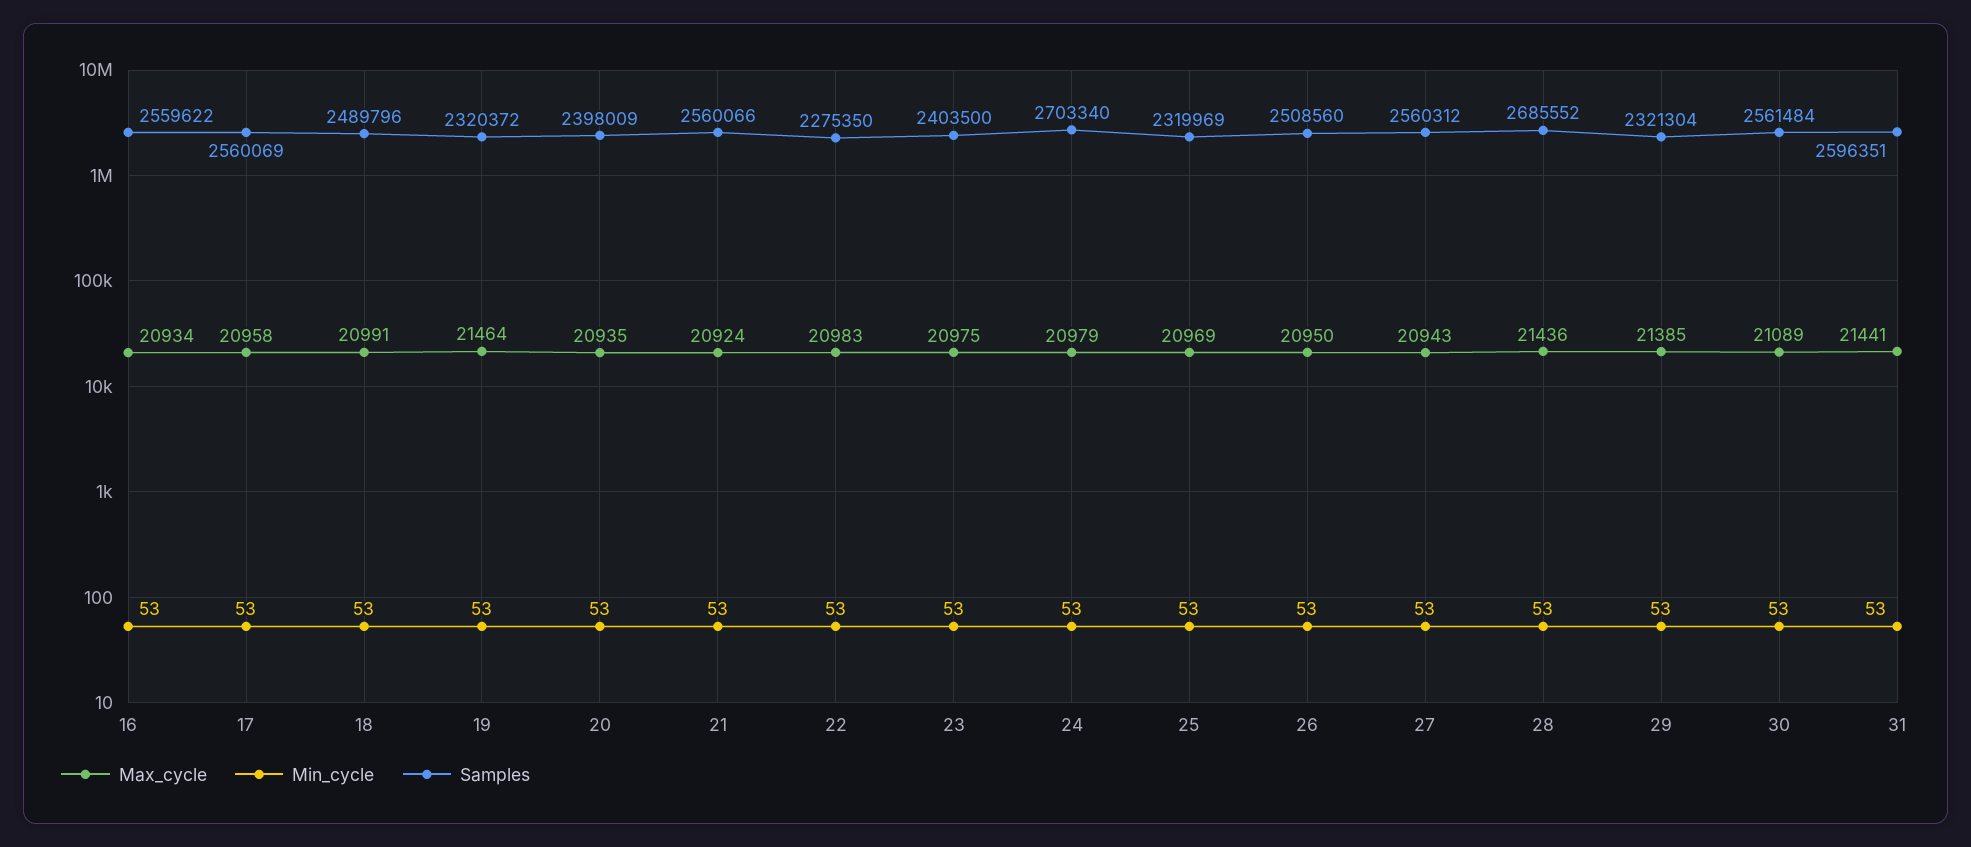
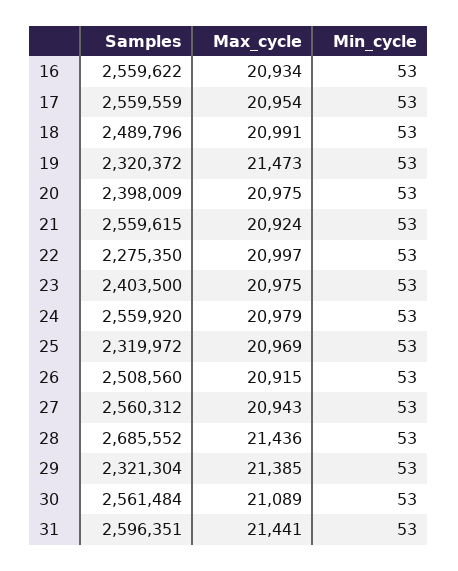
Max_cycle, 17: 20958 -> 20954
Samples, 17: 2560069 -> 2559559
Max_cycle, 19: 21464 -> 21473
Max_cycle, 20: 20935 -> 20975
Samples, 21: 2560066 -> 2559615
Max_cycle, 22: 20983 -> 20997
Samples, 24: 2703340 -> 2559920
Samples, 25: 2319969 -> 2319972
Max_cycle, 26: 20950 -> 20915

